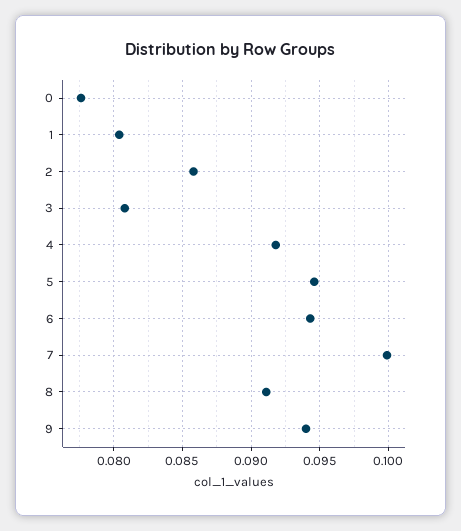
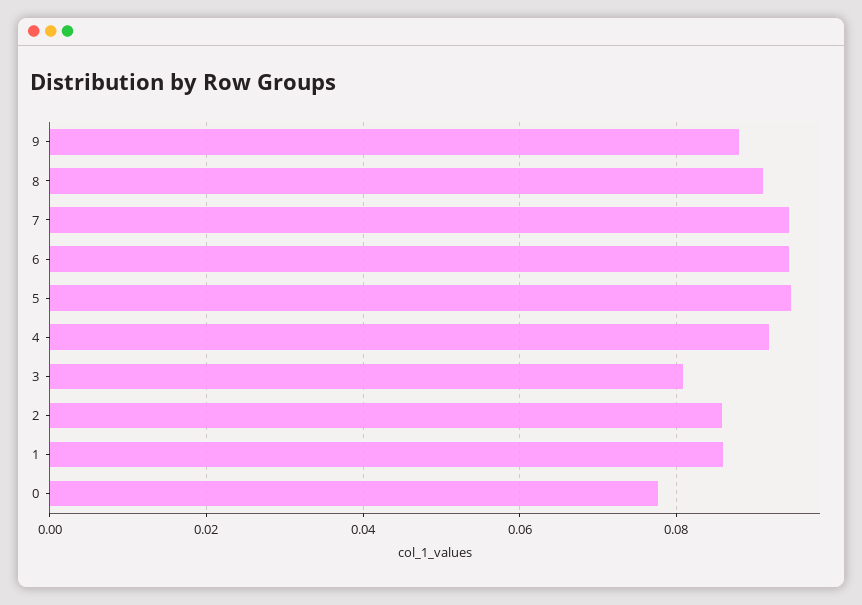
1: 0.0805 -> 0.086
7: 0.1 -> 0.094
9: 0.094 -> 0.088

